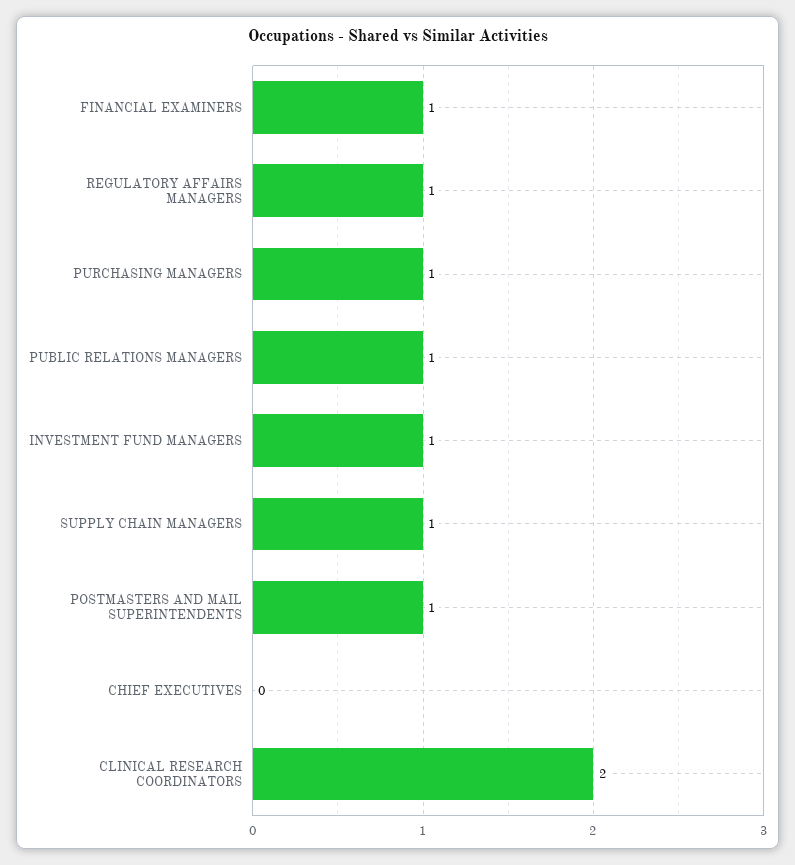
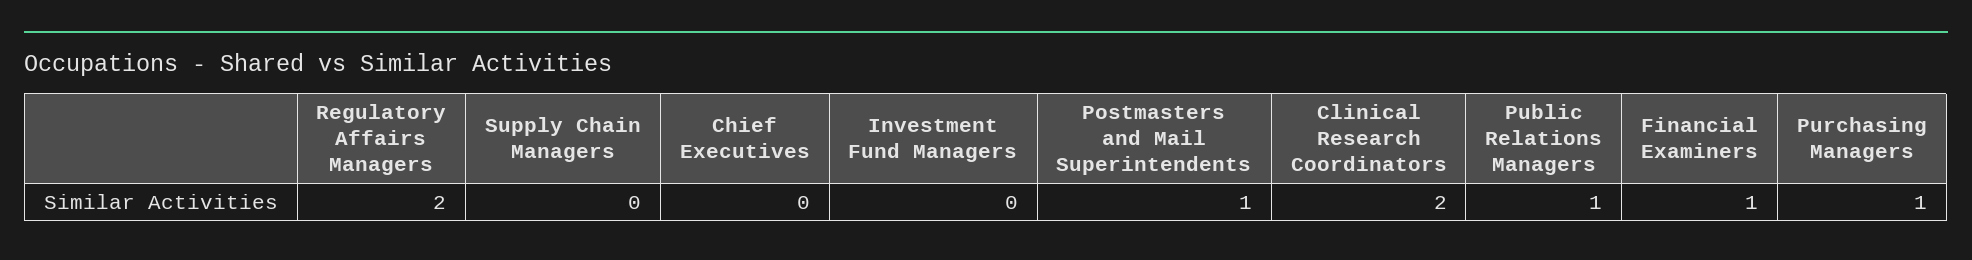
REGULATORY AFFAIRS MANAGERS: 1 -> 2
INVESTMENT FUND MANAGERS: 1 -> 0
SUPPLY CHAIN MANAGERS: 1 -> 0

